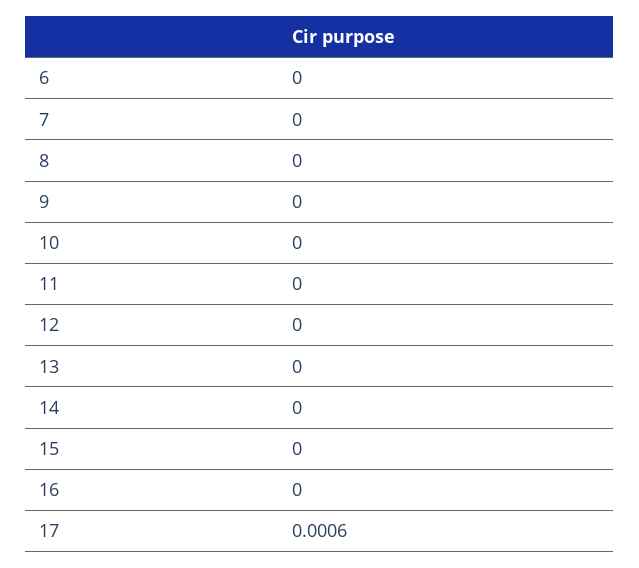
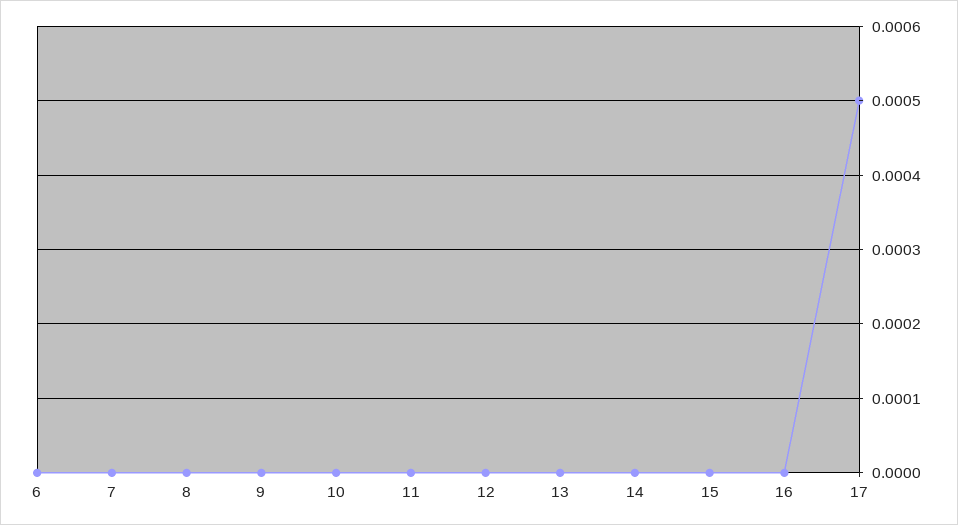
17: 0.0006 -> 0.0005

